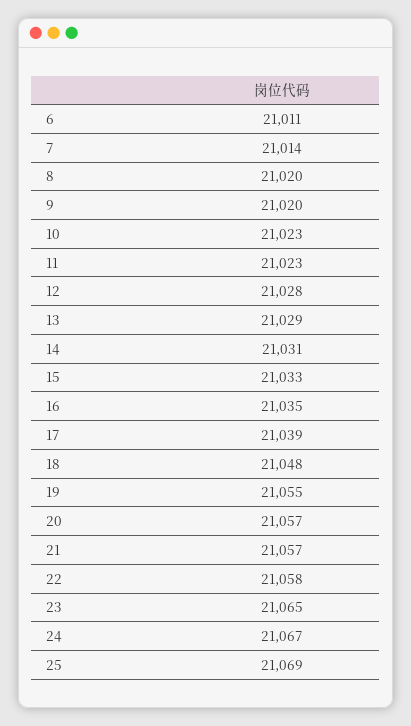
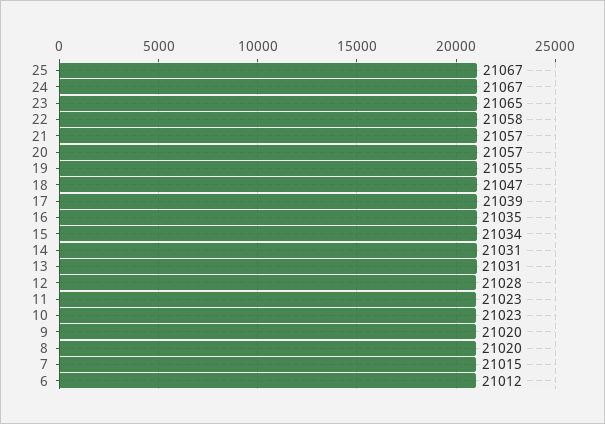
6: 21011 -> 21012
7: 21014 -> 21015
13: 21029 -> 21031
15: 21033 -> 21034
18: 21048 -> 21047
25: 21069 -> 21067

